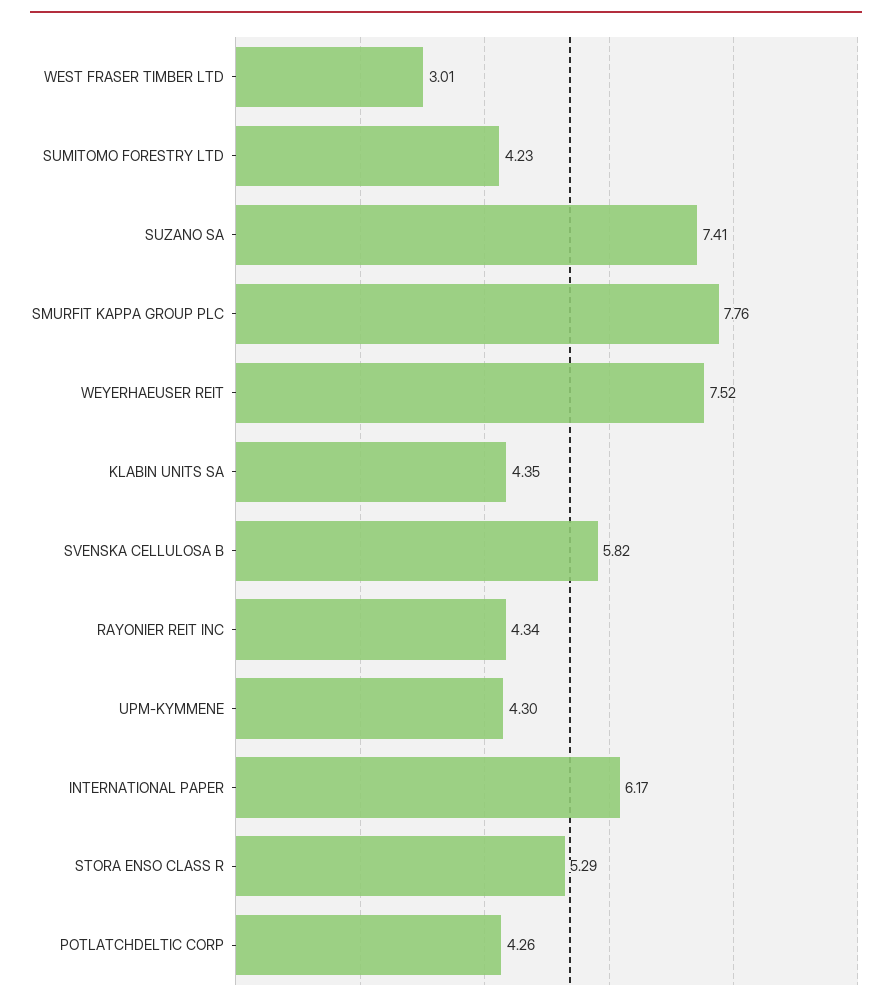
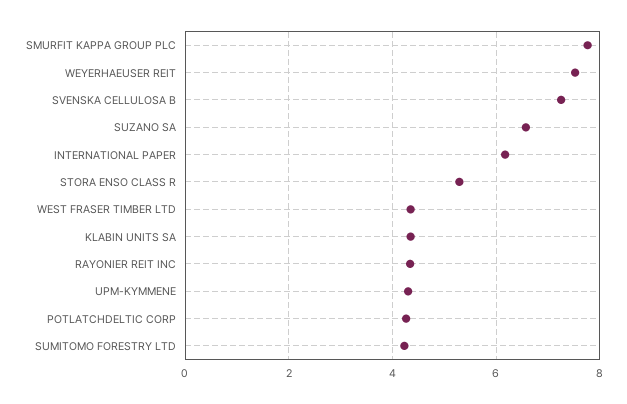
WEST FRASER TIMBER LTD: 3.01 -> 4.4
SUZANO SA: 7.41 -> 6.6
SVENSKA CELLULOSA B: 5.82 -> 7.2

